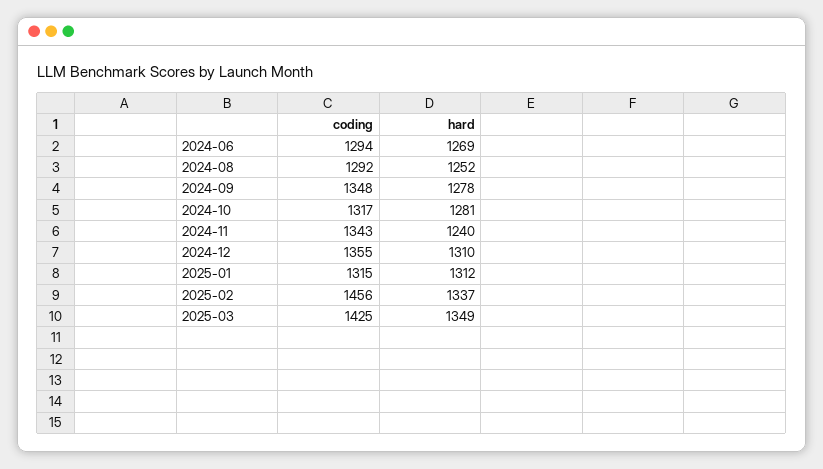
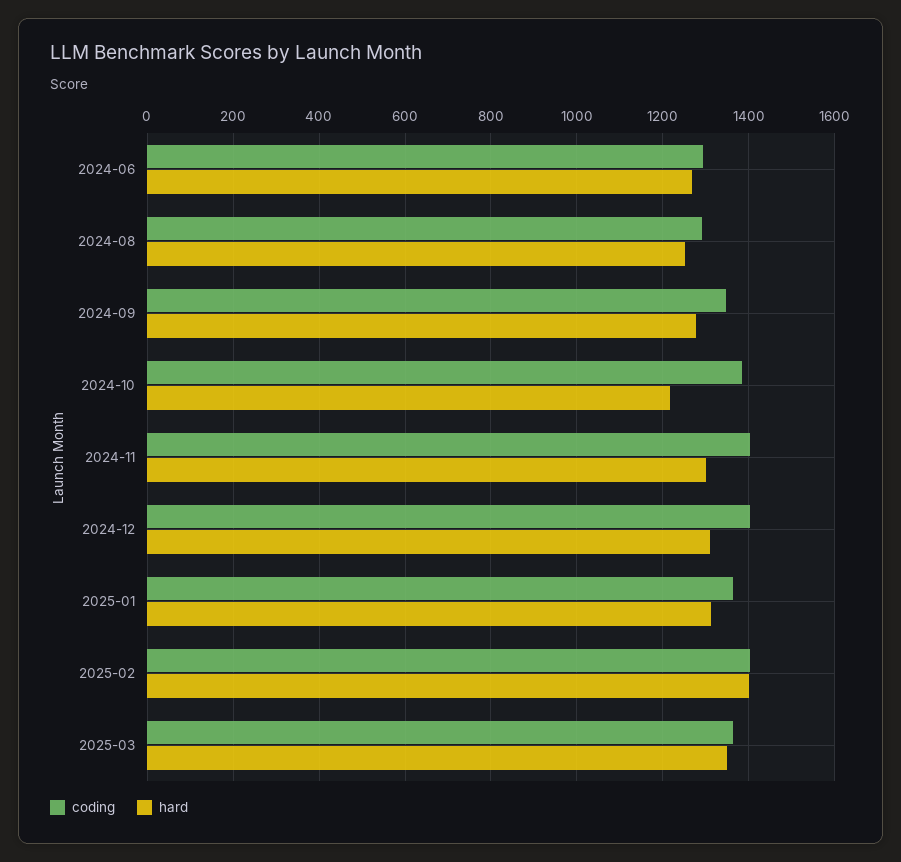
coding, 2024-10: 1317 -> 1380
hard, 2024-10: 1281 -> 1220
coding, 2024-11: 1343 -> 1400
hard, 2024-11: 1240 -> 1300
coding, 2024-12: 1355 -> 1400
coding, 2025-01: 1315 -> 1360
coding, 2025-02: 1456 -> 1400
hard, 2025-02: 1337 -> 1400
coding, 2025-03: 1425 -> 1360

